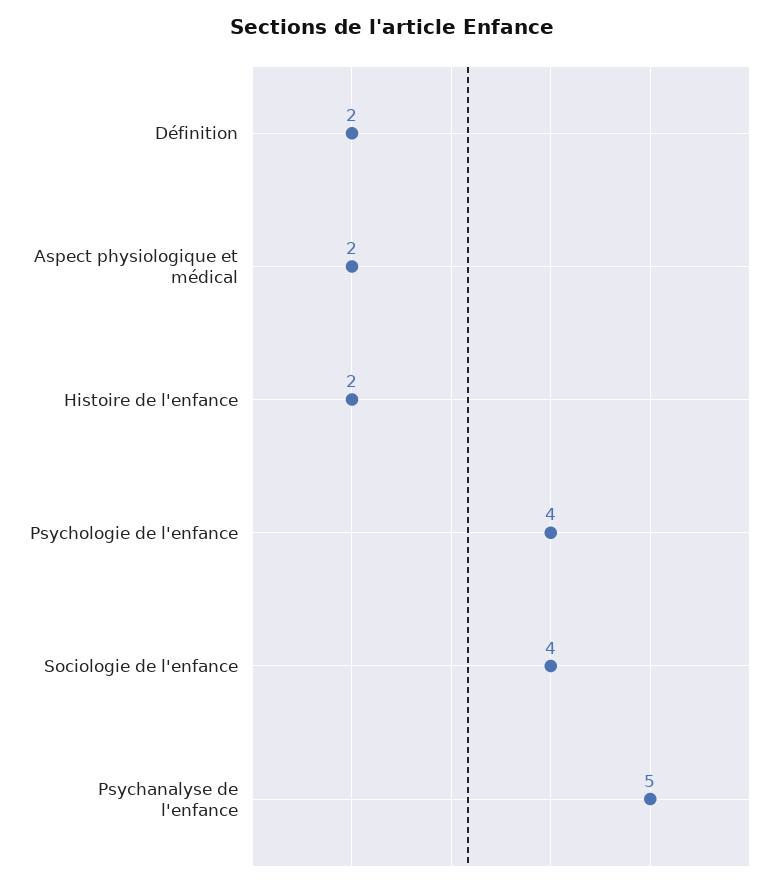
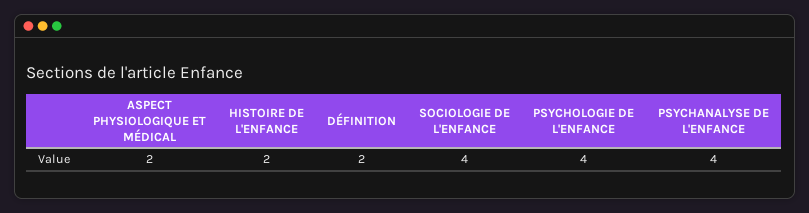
Psychanalyse de l'enfance: 5 -> 4

